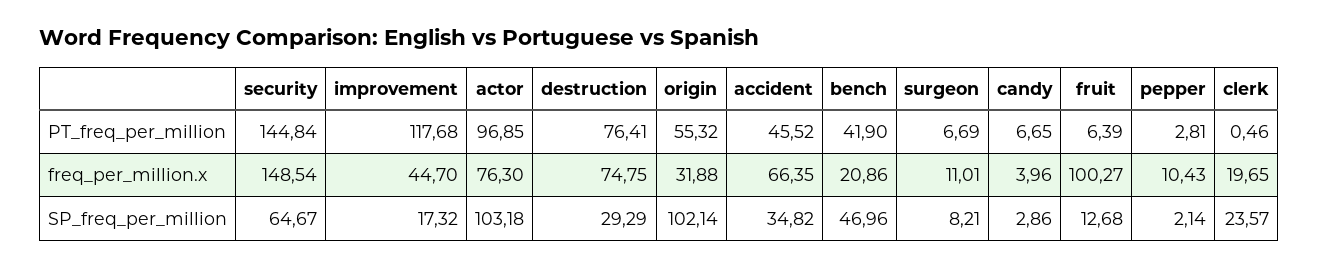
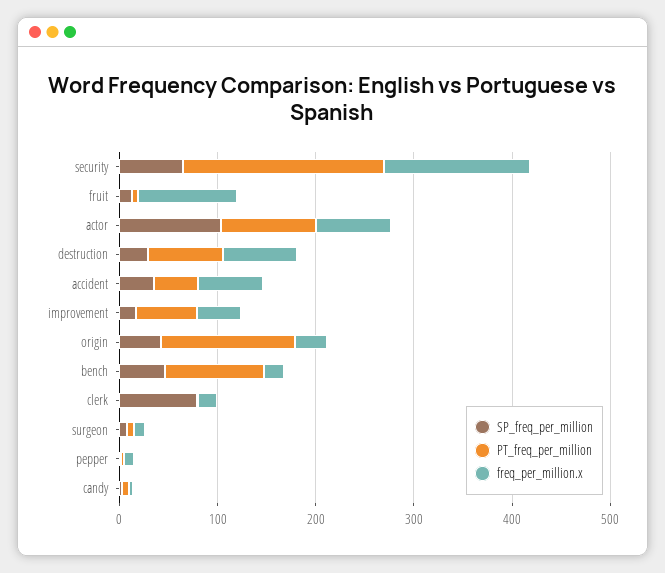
PT_freq_per_million, security: 144.84 -> 200
PT_freq_per_million, improvement: 117.68 -> 60
PT_freq_per_million, origin: 55.32 -> 140
PT_freq_per_million, bench: 41.9 -> 100
SP_freq_per_million, origin: 102.14 -> 40
SP_freq_per_million, clerk: 23.57 -> 80

